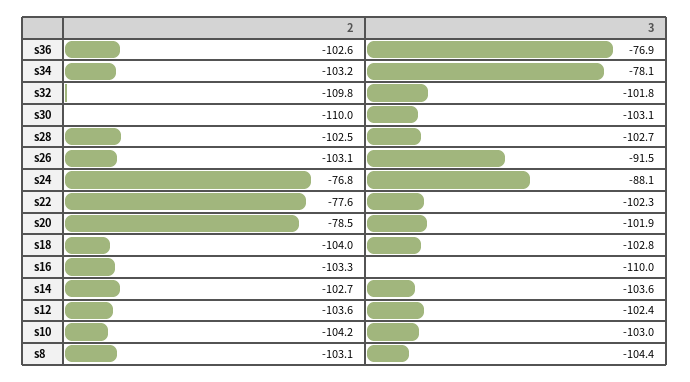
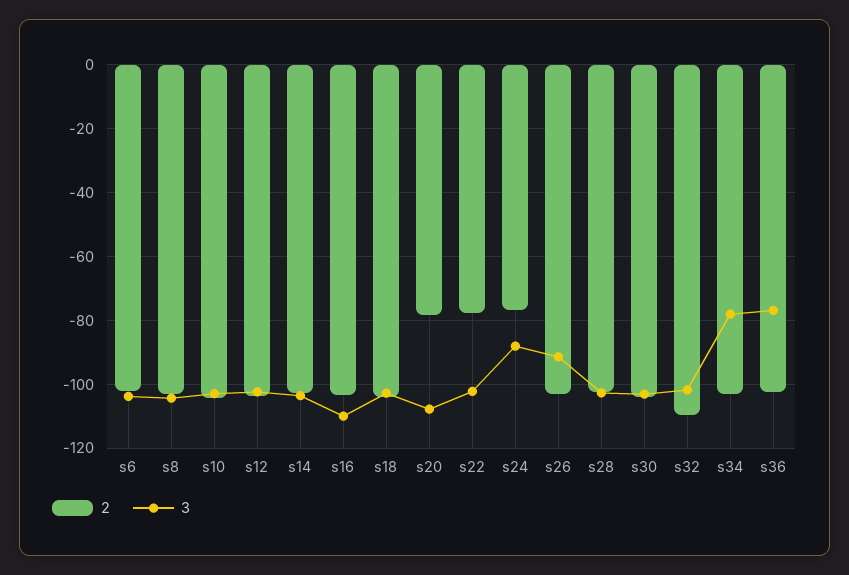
2, s30: -110 -> -104
3, s20: -101.9 -> -108
2, s6: none -> -102
3, s6: none -> -104

